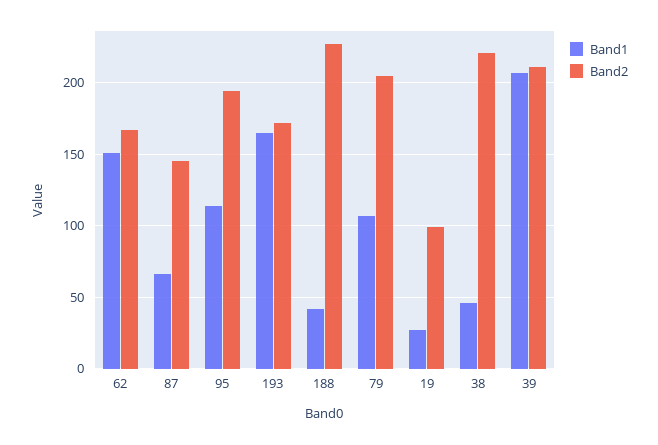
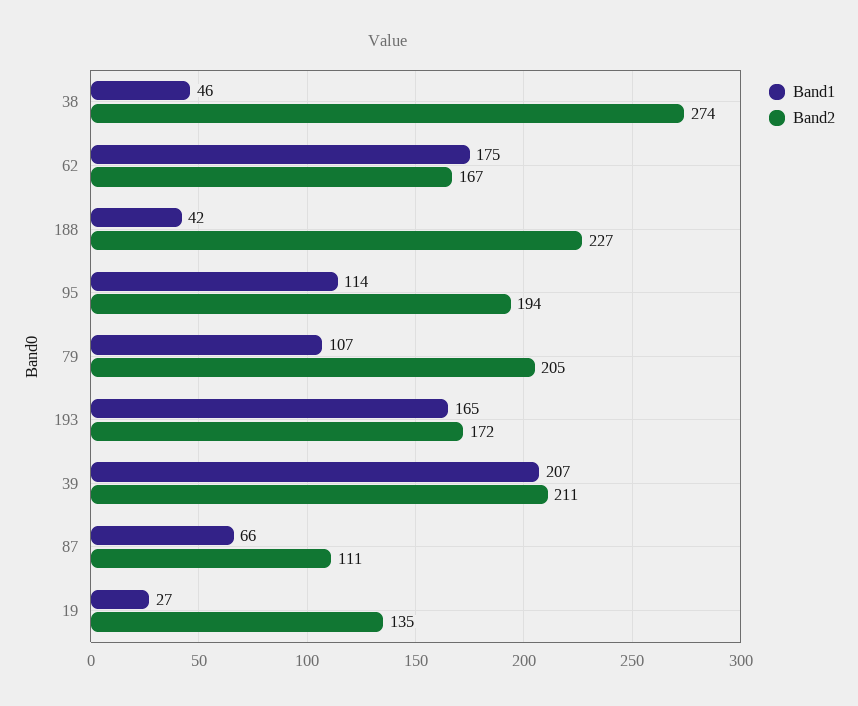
Band1, 62: 150 -> 175
Band2, 87: 145 -> 111
Band2, 19: 100 -> 135
Band2, 38: 220 -> 274

